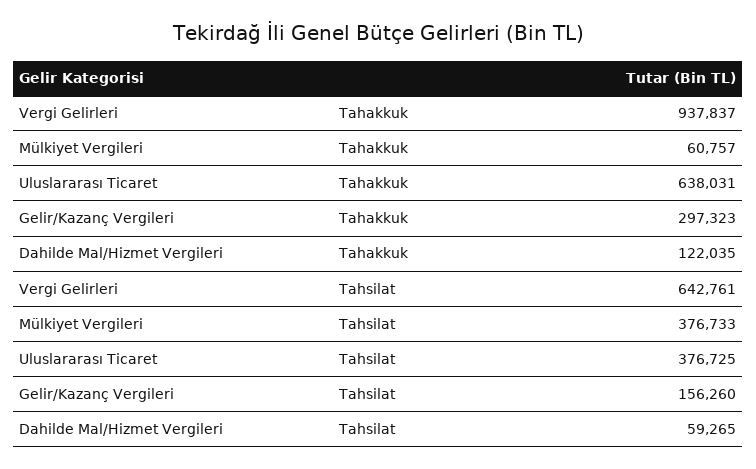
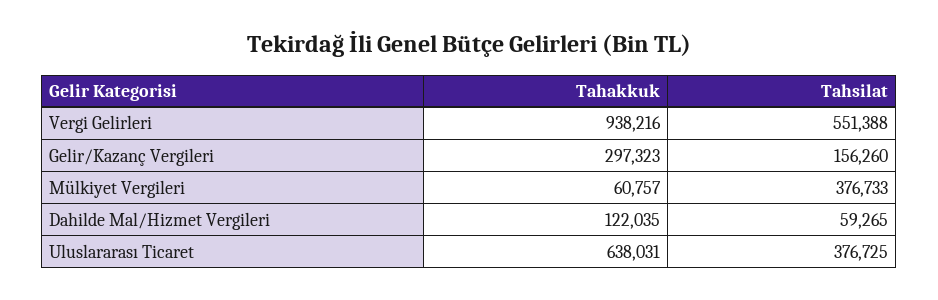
Vergi Gelirleri, Tahakkuk: 937837 -> 938216
Vergi Gelirleri, Tahsilat: 642761 -> 551388

